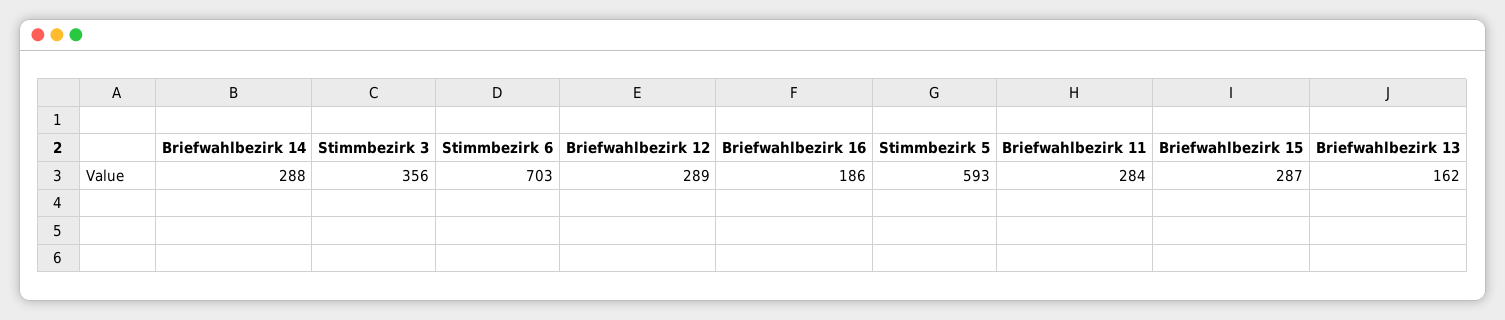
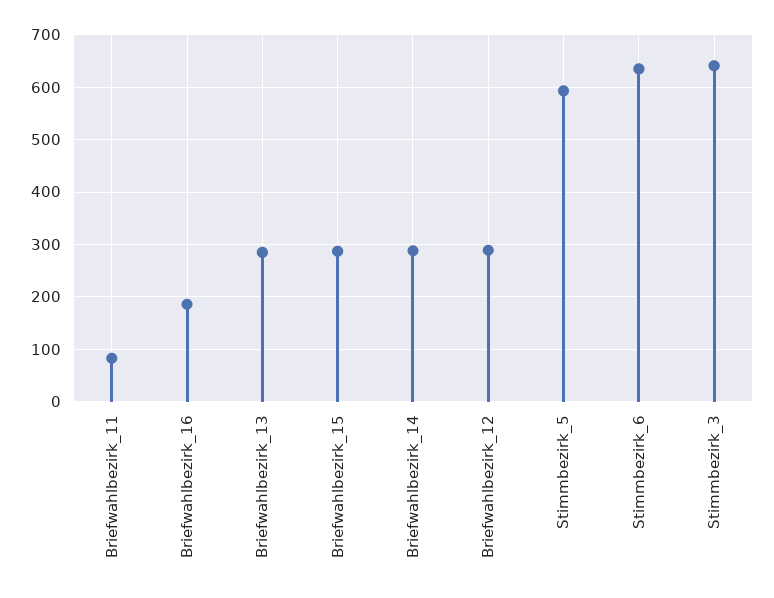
Stimmbezirk 3: 356 -> 640
Stimmbezirk 6: 703 -> 640
Briefwahlbezirk 11: 284 -> 80
Briefwahlbezirk 13: 162 -> 280

